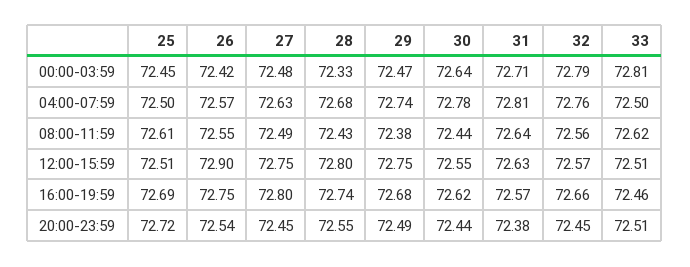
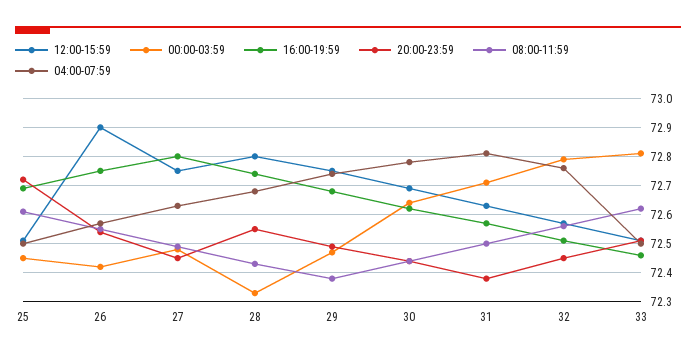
08:00-11:59, 31: 72.64 -> 72.5
12:00-15:59, 30: 72.55 -> 72.7
16:00-19:59, 32: 72.66 -> 72.5

